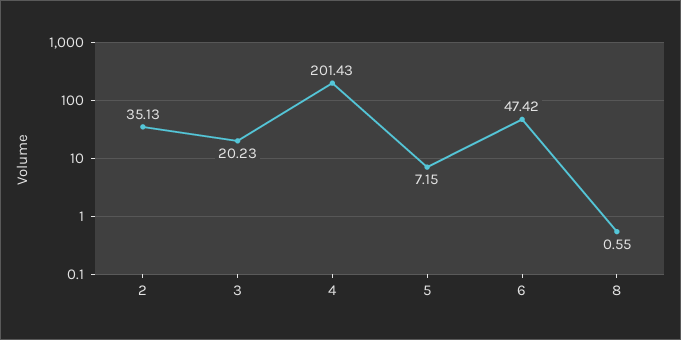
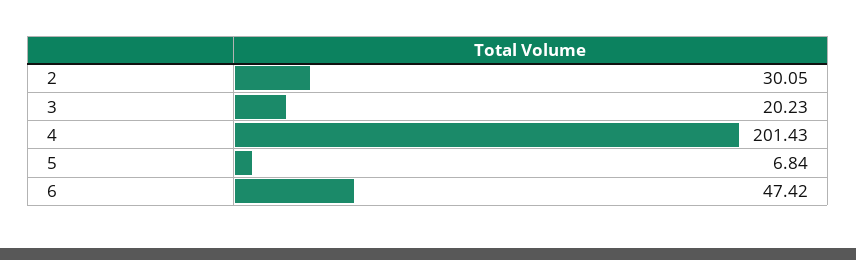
2: 35.13 -> 30.05
5: 7.15 -> 6.84
8: 0.55 -> none

